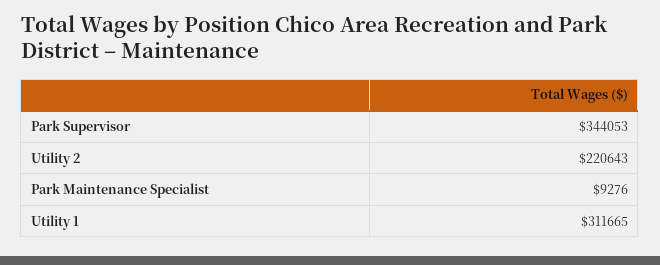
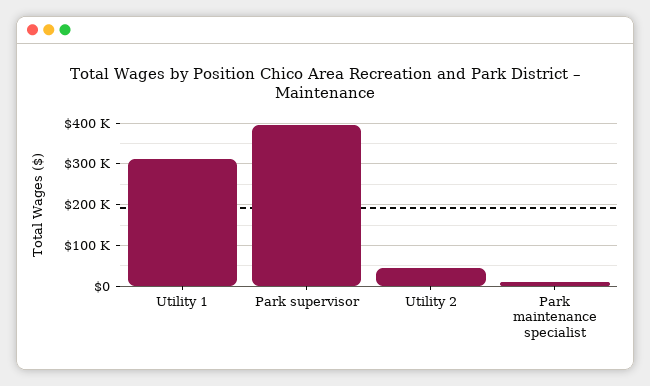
Park Supervisor: 344053 -> 400000
Utility 2: 220643 -> 40000

